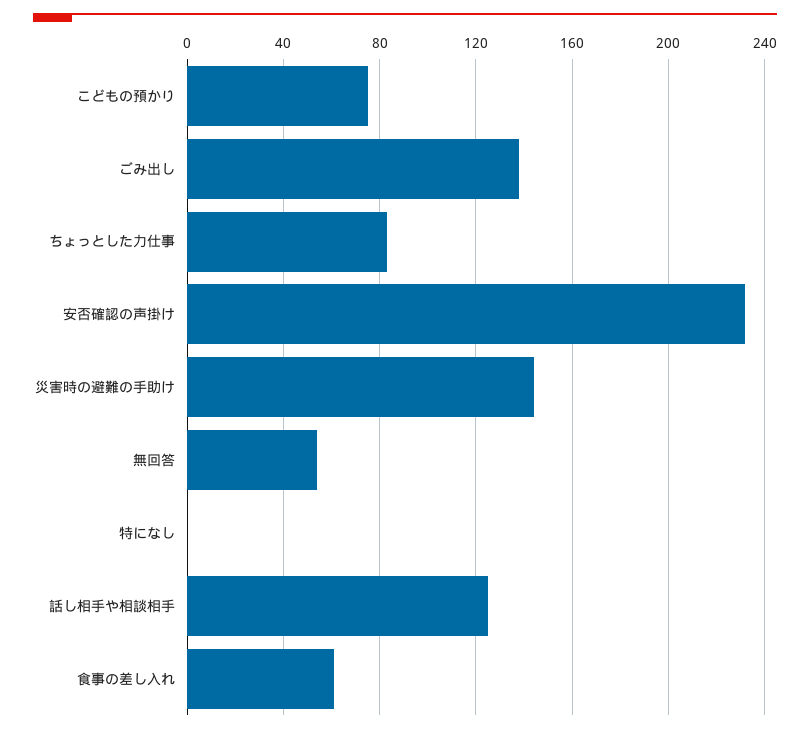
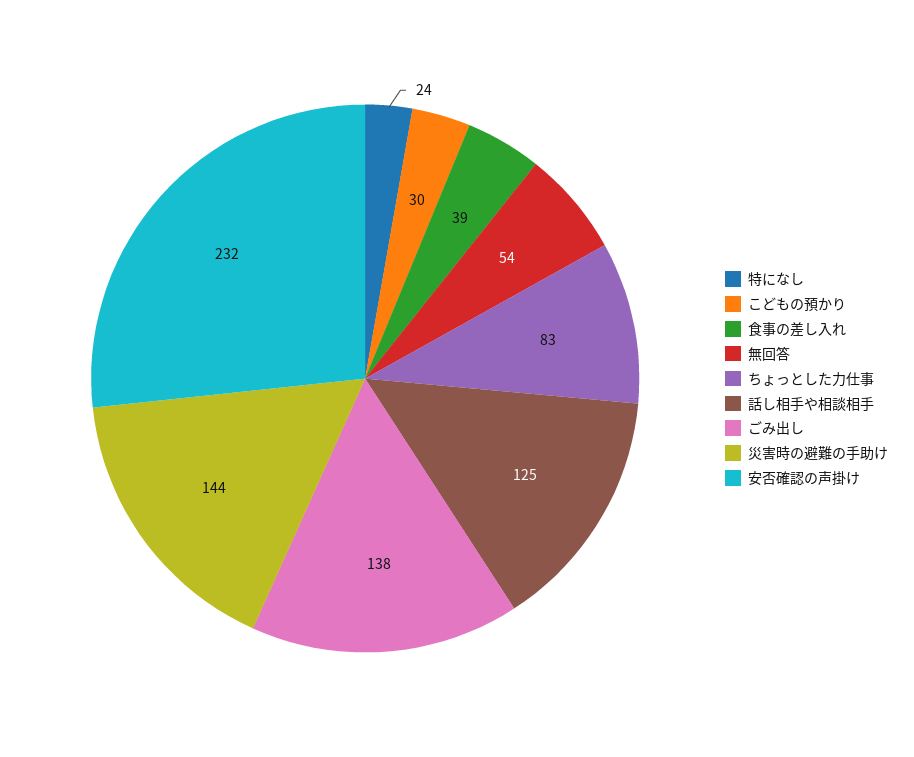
こどもの預かり: 75 -> 30
特になし: 0 -> 24
食事の差し入れ: 60 -> 39

